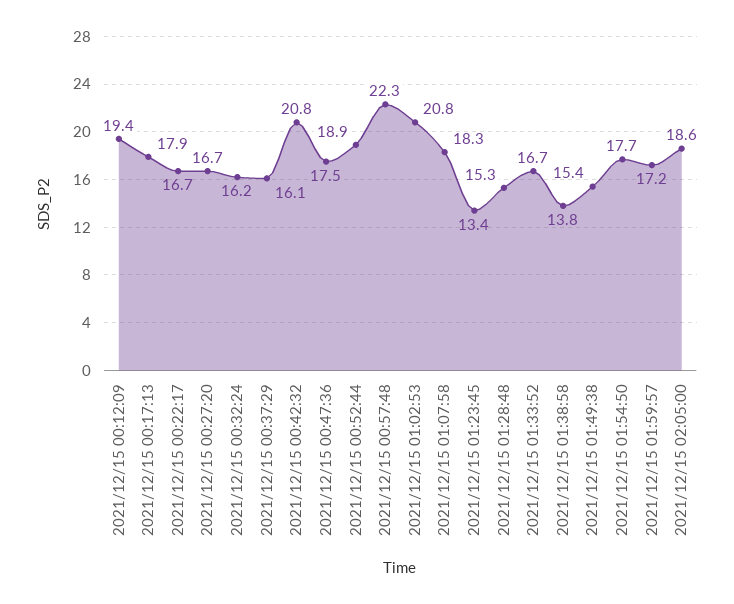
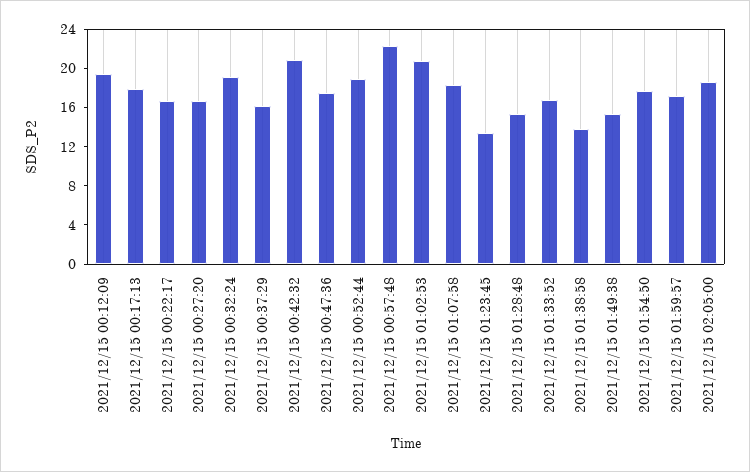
2021/12/15 00:32:24: 16.2 -> 19

